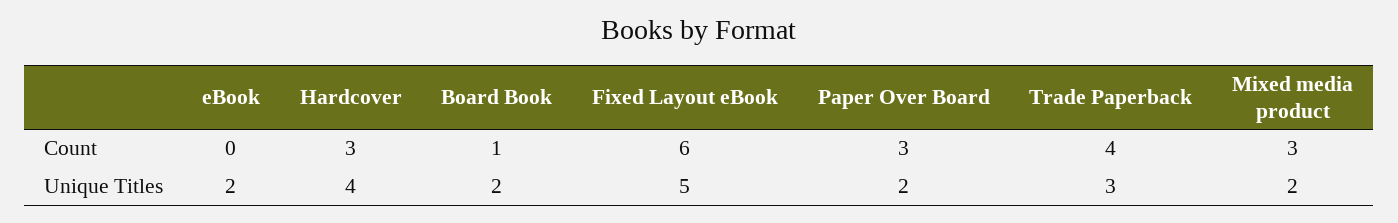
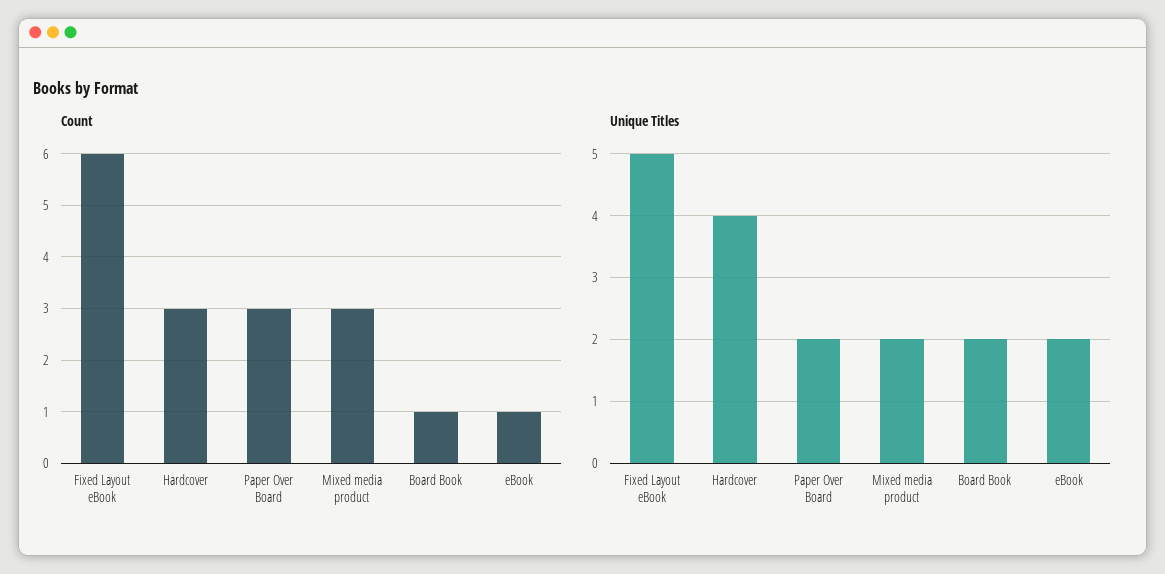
Count, eBook: 0 -> 1
Count, Trade Paperback: 4 -> none
Unique Titles, Trade Paperback: 3 -> none

